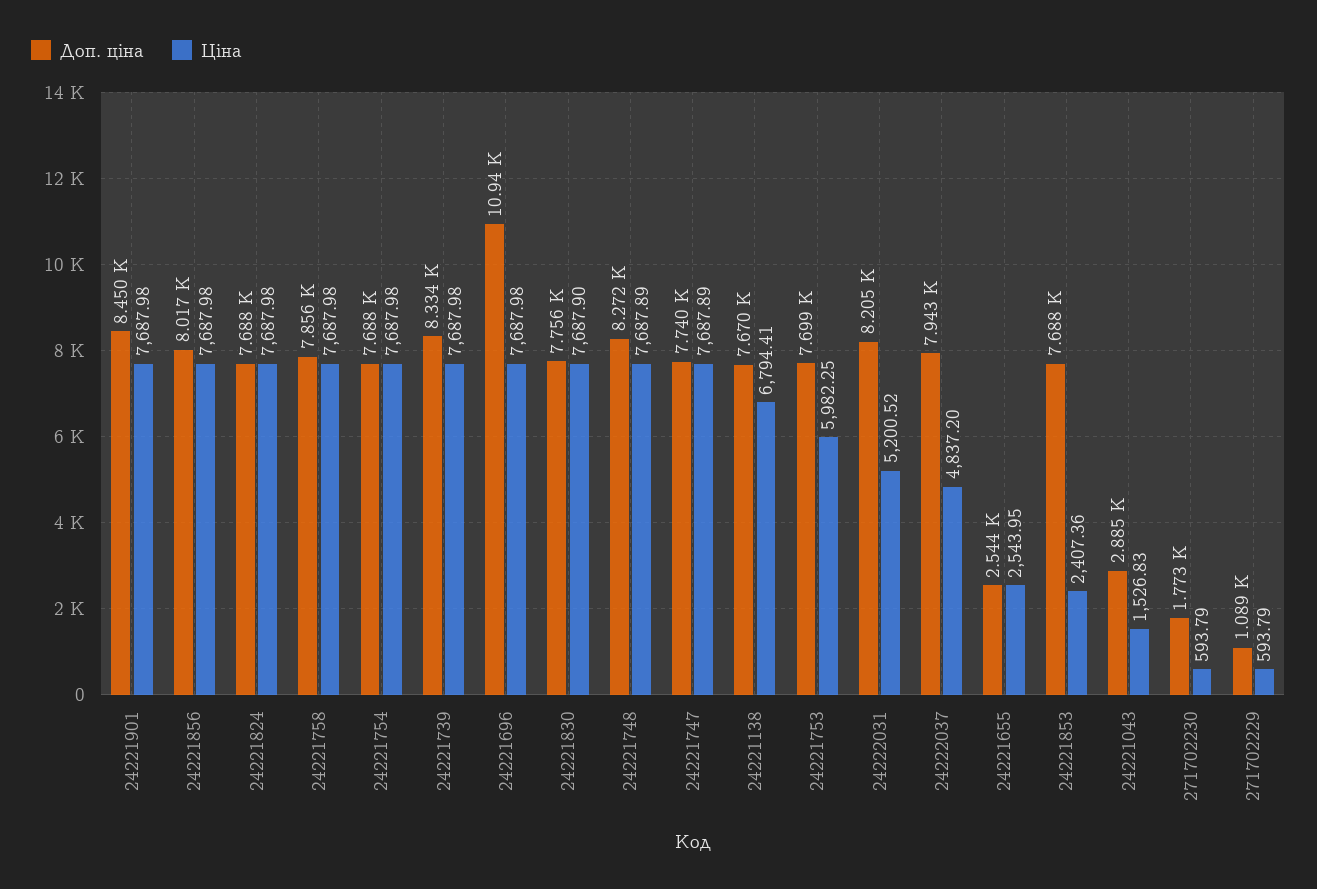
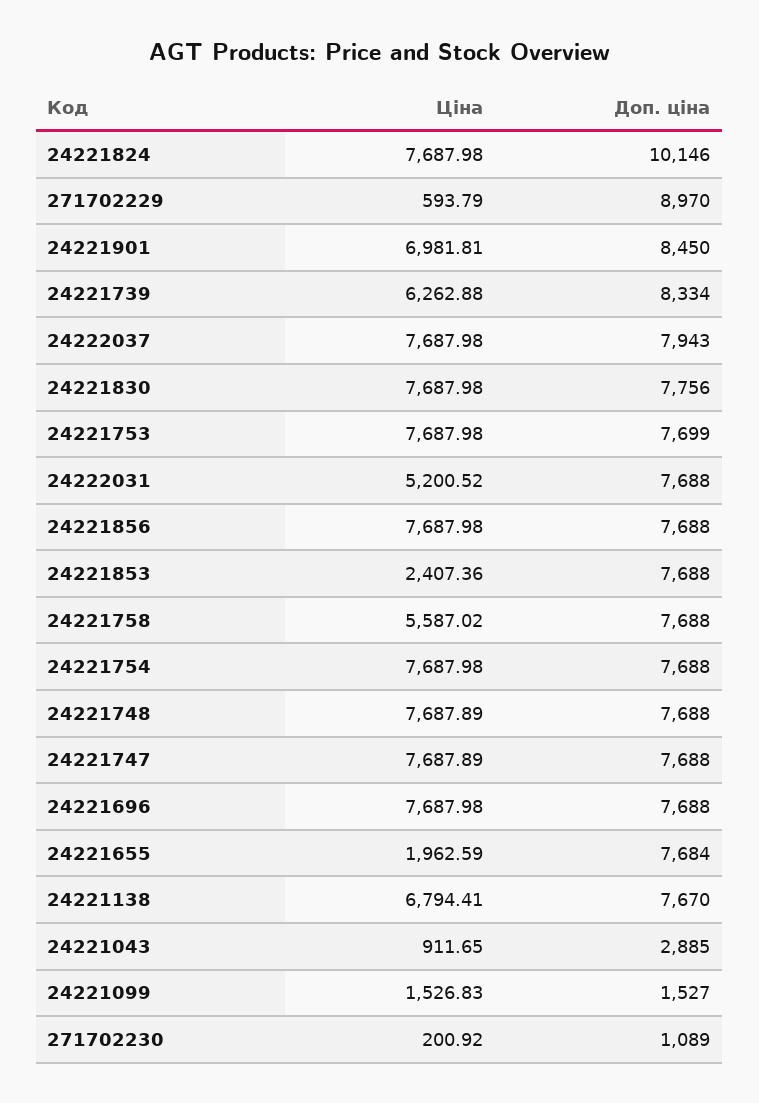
Ціна, 24221901: 7687.98 -> 6981.81
Доп. ціна, 24221856: 8017 -> 7688
Доп. ціна, 24221824: 7688 -> 10146
Доп. ціна, 24221758: 7856 -> 7688
Ціна, 24221758: 7687.98 -> 5587.02
Ціна, 24221739: 7687.98 -> 6262.88
Доп. ціна, 24221696: 10940 -> 7688
Ціна, 24221830: 7687.9 -> 7687.98
Доп. ціна, 24221748: 8272 -> 7688
Доп. ціна, 24221747: 7740 -> 7688
Ціна, 24221753: 5982.25 -> 7687.98
Доп. ціна, 24222031: 8205 -> 7688
Ціна, 24222037: 4837.2 -> 7687.98
Доп. ціна, 24221655: 2544 -> 7684
Ціна, 24221655: 2543.95 -> 1962.59
Ціна, 24221043: 1526.83 -> 911.65
Доп. ціна, 271702230: 1773 -> 1089
Ціна, 271702230: 593.79 -> 200.92
Доп. ціна, 271702229: 1089 -> 8970
Ціна, 24221099: none -> 1526.83
Доп. ціна, 24221099: none -> 1527

